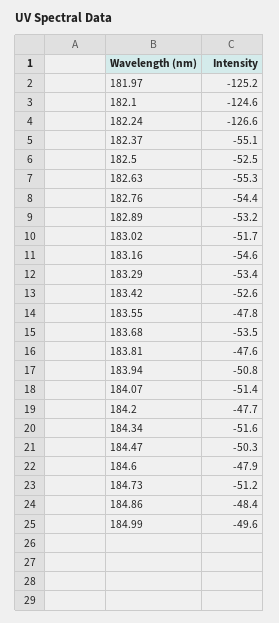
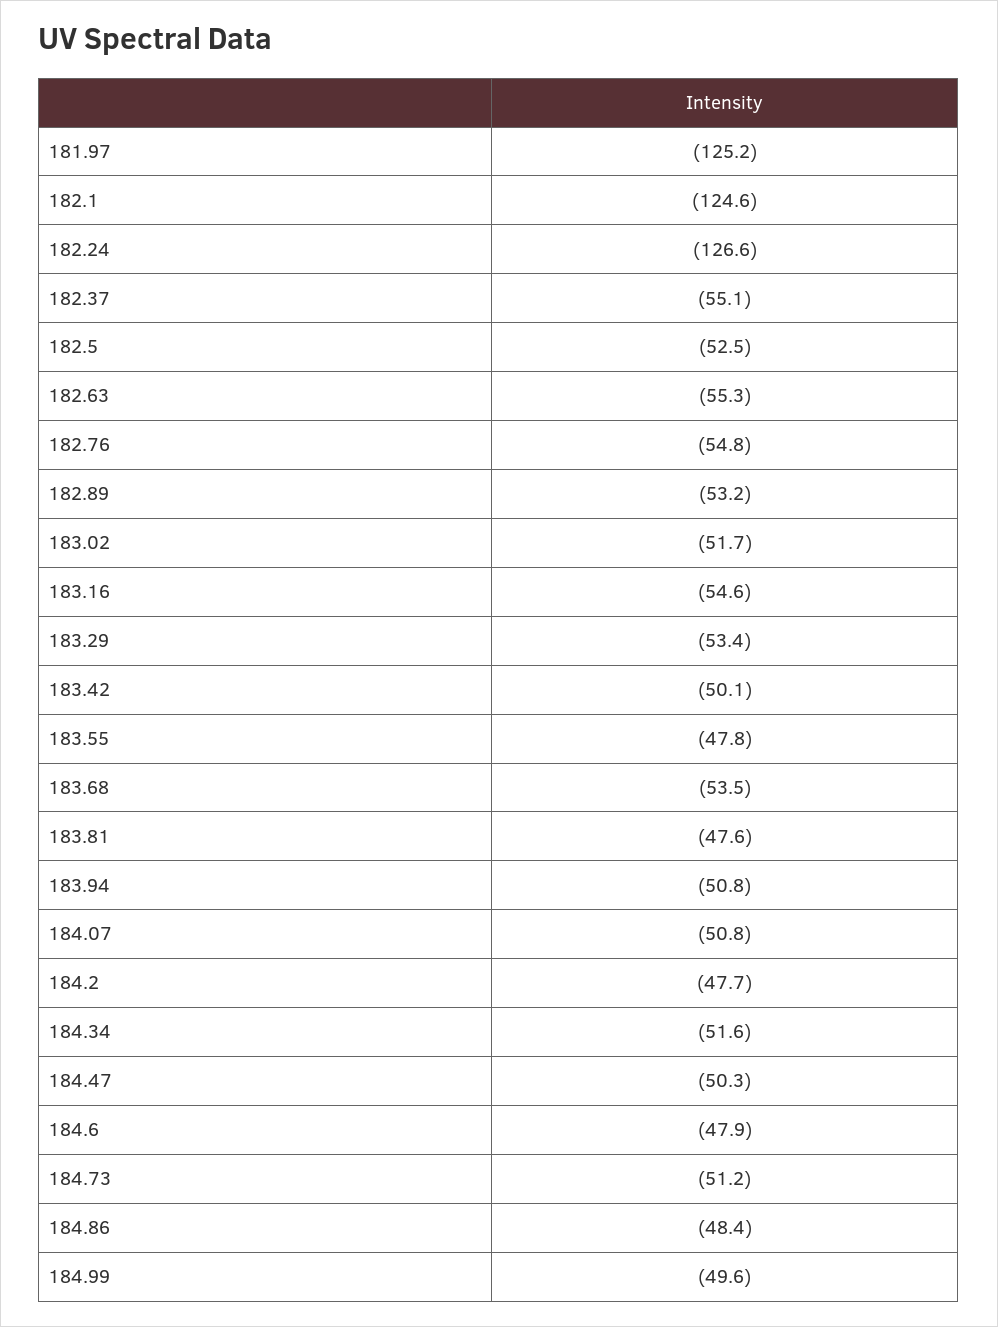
182.76: -54.4 -> -54.8
183.42: -52.6 -> -50.1
184.07: -51.4 -> -50.8

